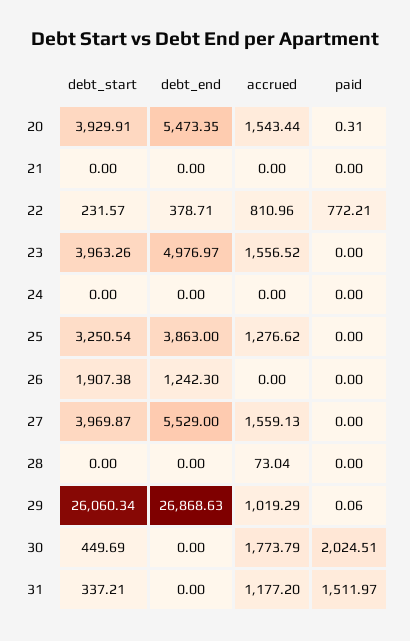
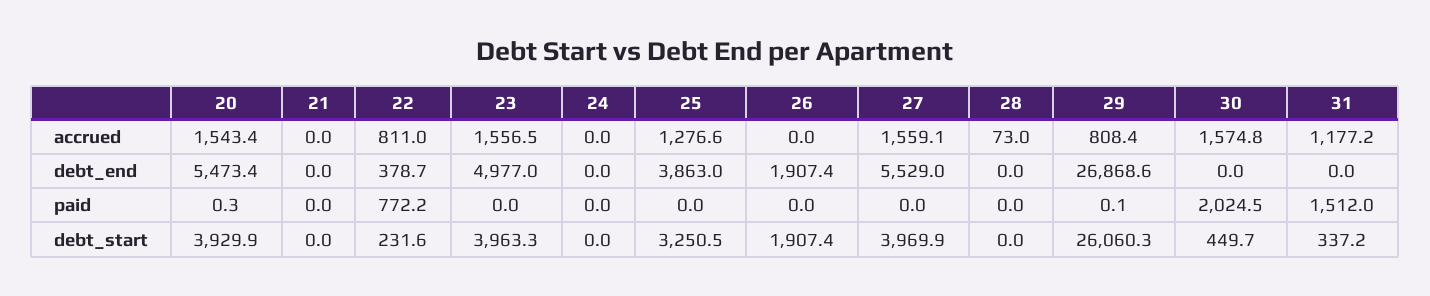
debt_end, 26: 1242.3 -> 1907.4
accrued, 29: 1019.29 -> 808.4
accrued, 30: 1773.79 -> 1574.8

